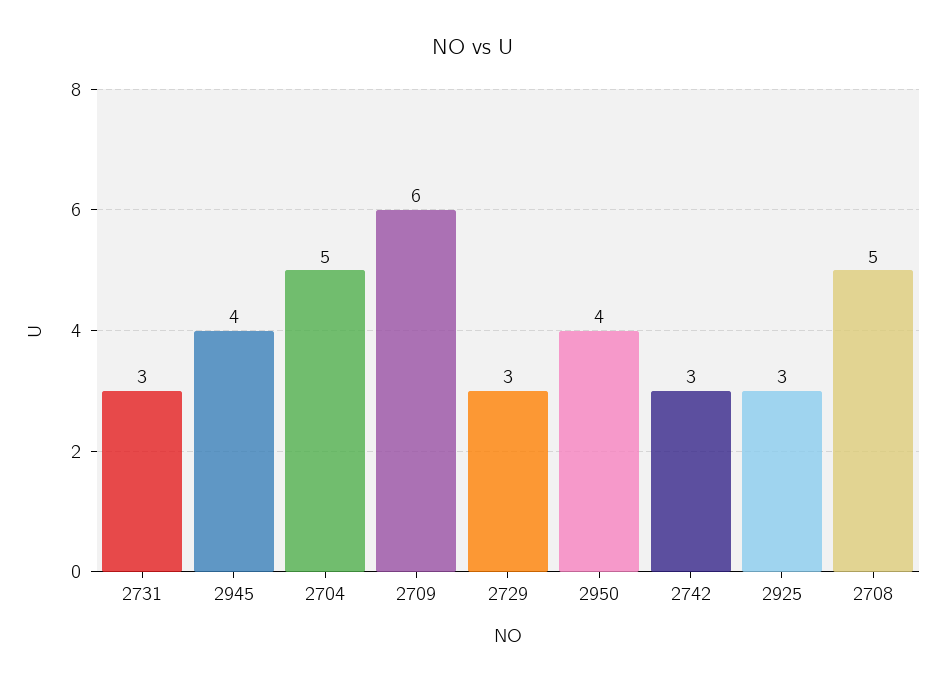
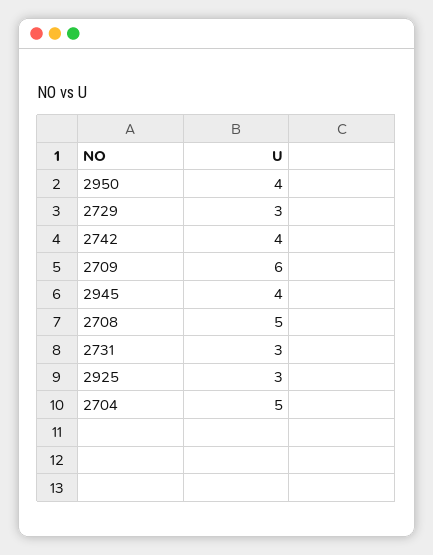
2742: 3 -> 4

